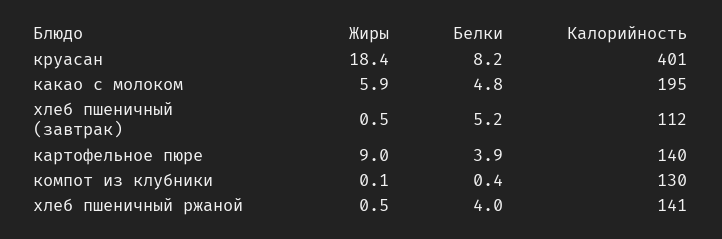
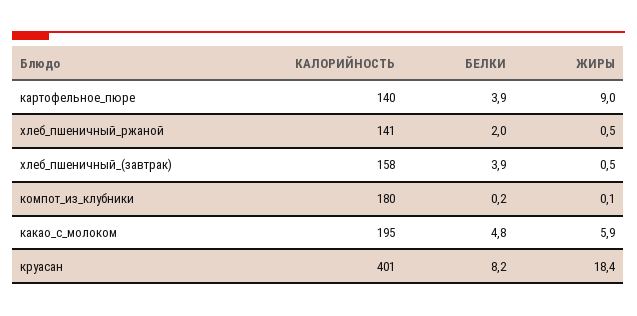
Белки, хлеб пшеничный (завтрак): 5.2 -> 3.9
Калорийность, хлеб пшеничный (завтрак): 112 -> 158
Белки, компот из клубники: 0.4 -> 0.2
Калорийность, компот из клубники: 130 -> 180
Белки, хлеб пшеничный ржаной: 4 -> 2

